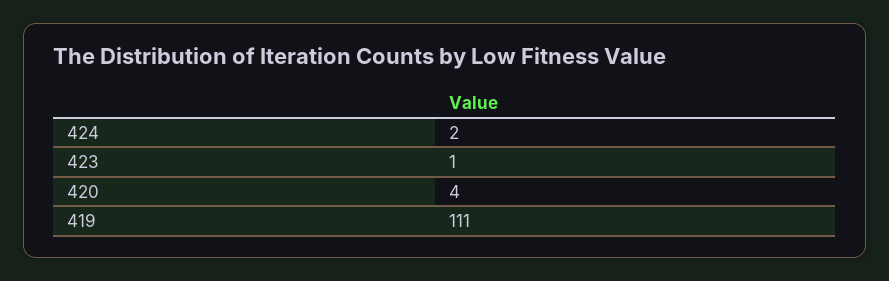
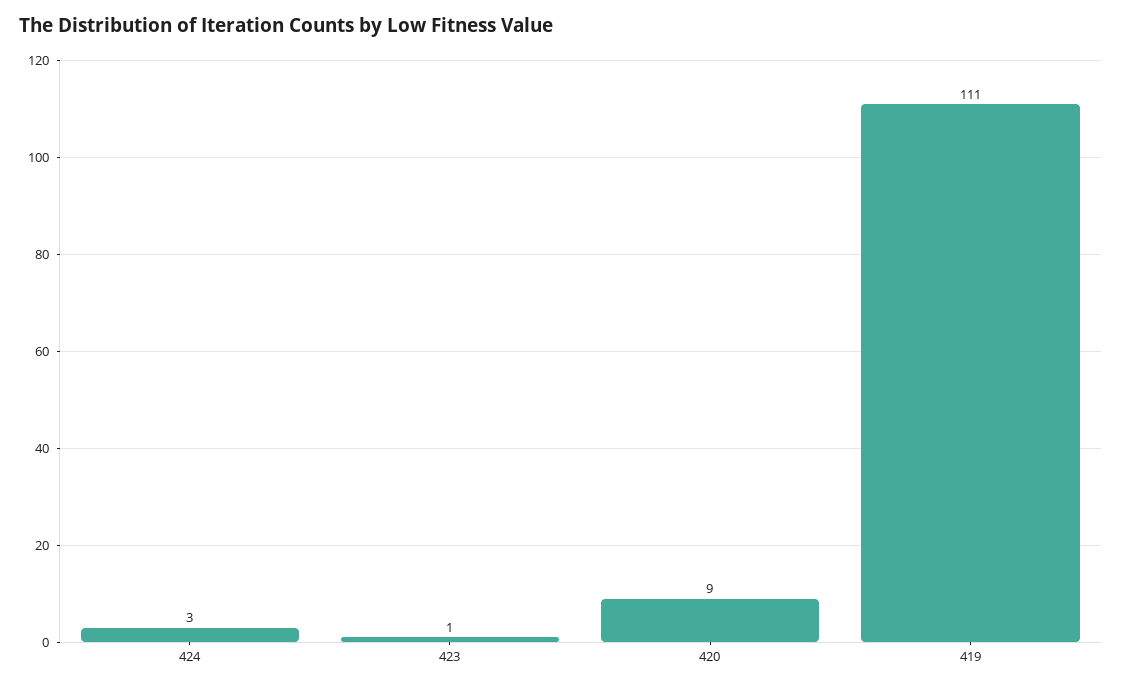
424: 2 -> 3
420: 4 -> 9

